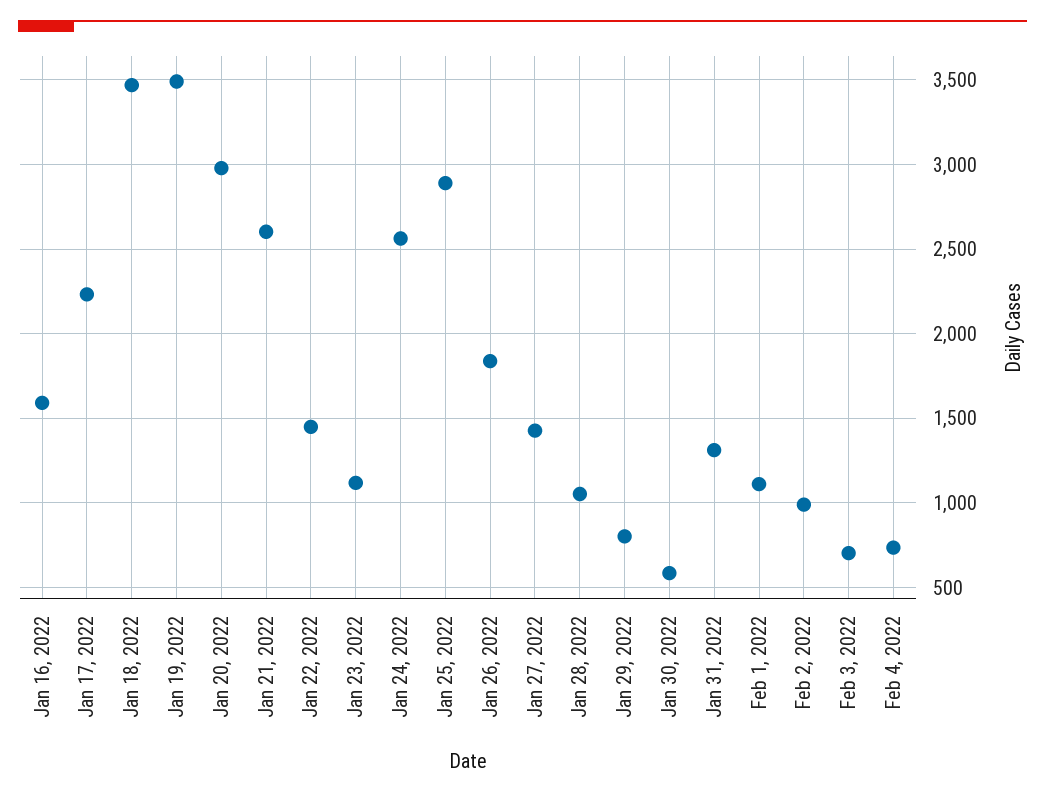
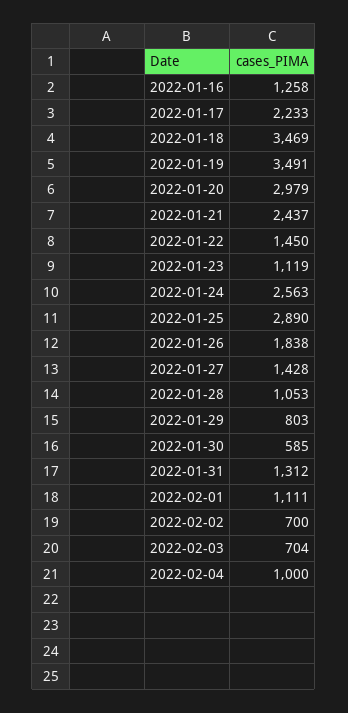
Jan 16, 2022: 1600 -> 1258
Jan 21, 2022: 2600 -> 2437
Feb 2, 2022: 1000 -> 700
Feb 4, 2022: 750 -> 1000

